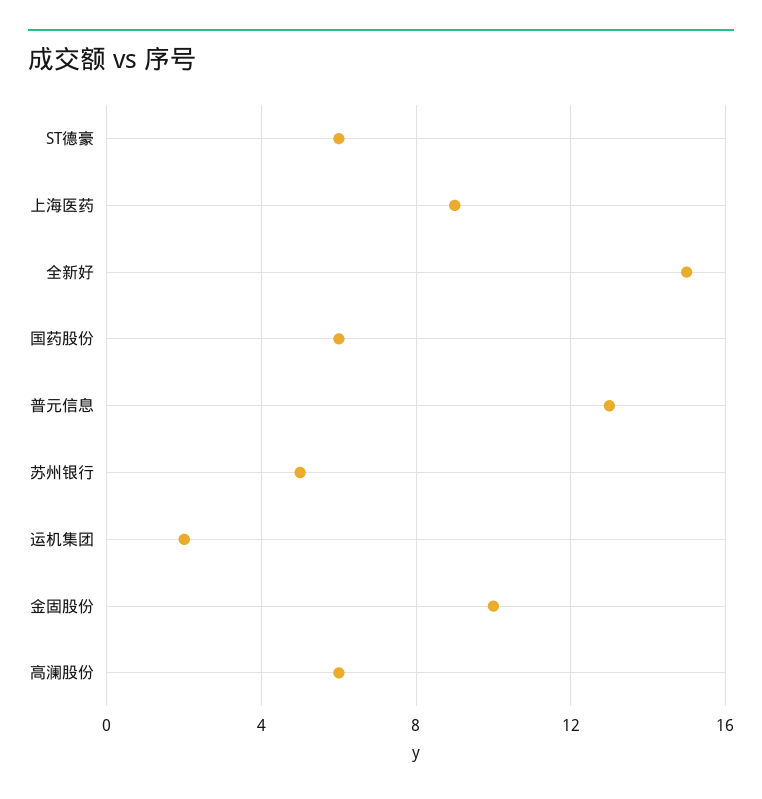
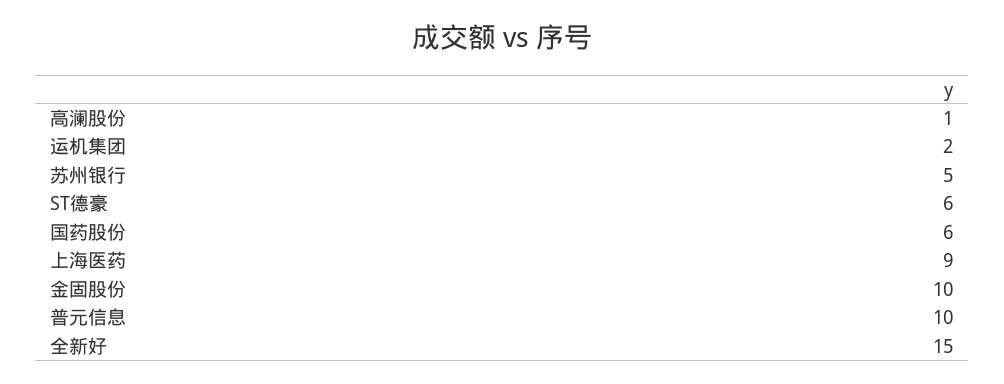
普元信息: 13 -> 10
高澜股份: 6 -> 1

